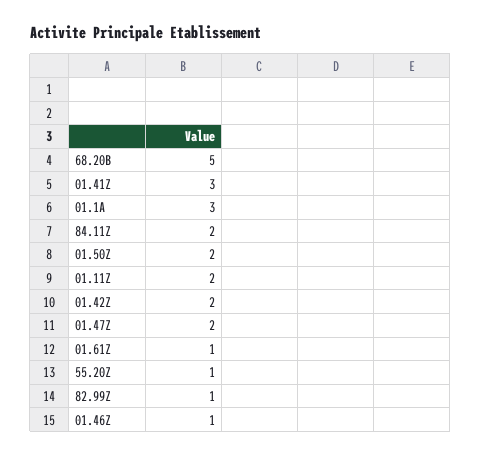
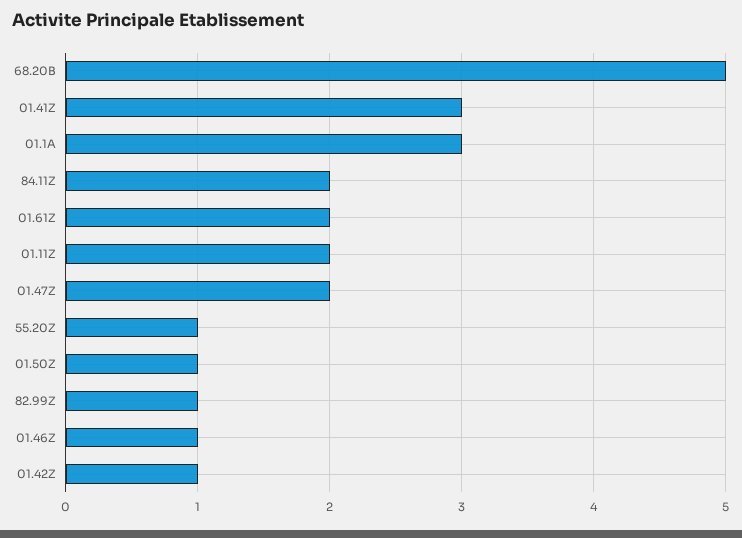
01.50Z: 2 -> 1
01.42Z: 2 -> 1
01.61Z: 1 -> 2

